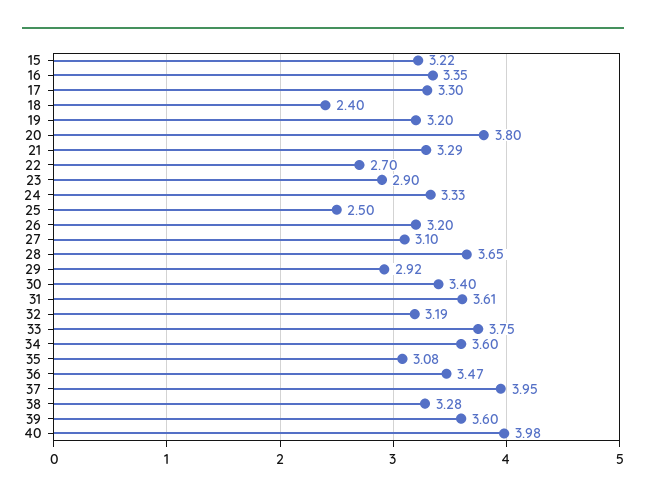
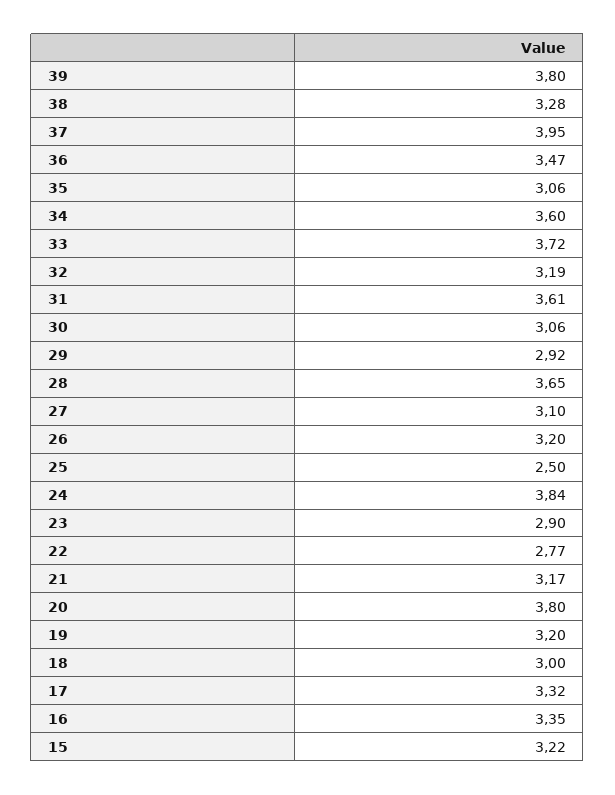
17: 3.3 -> 3.32
18: 2.4 -> 3
21: 3.29 -> 3.17
22: 2.7 -> 2.77
24: 3.33 -> 3.84
30: 3.4 -> 3.06
33: 3.75 -> 3.72
35: 3.08 -> 3.06
39: 3.6 -> 3.8
40: 3.98 -> none

